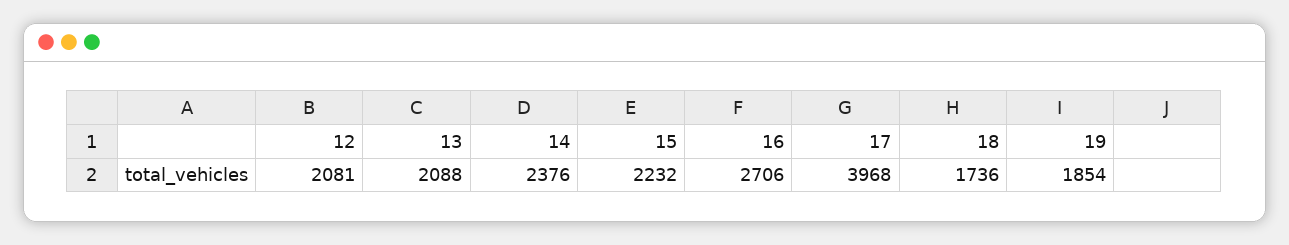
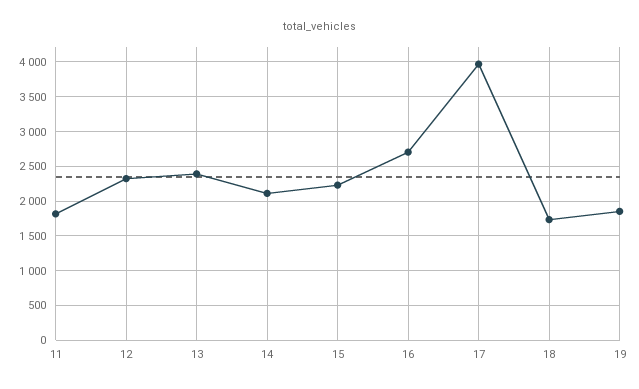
12: 2081 -> 2300
13: 2088 -> 2400
14: 2376 -> 2100
11: none -> 1800

